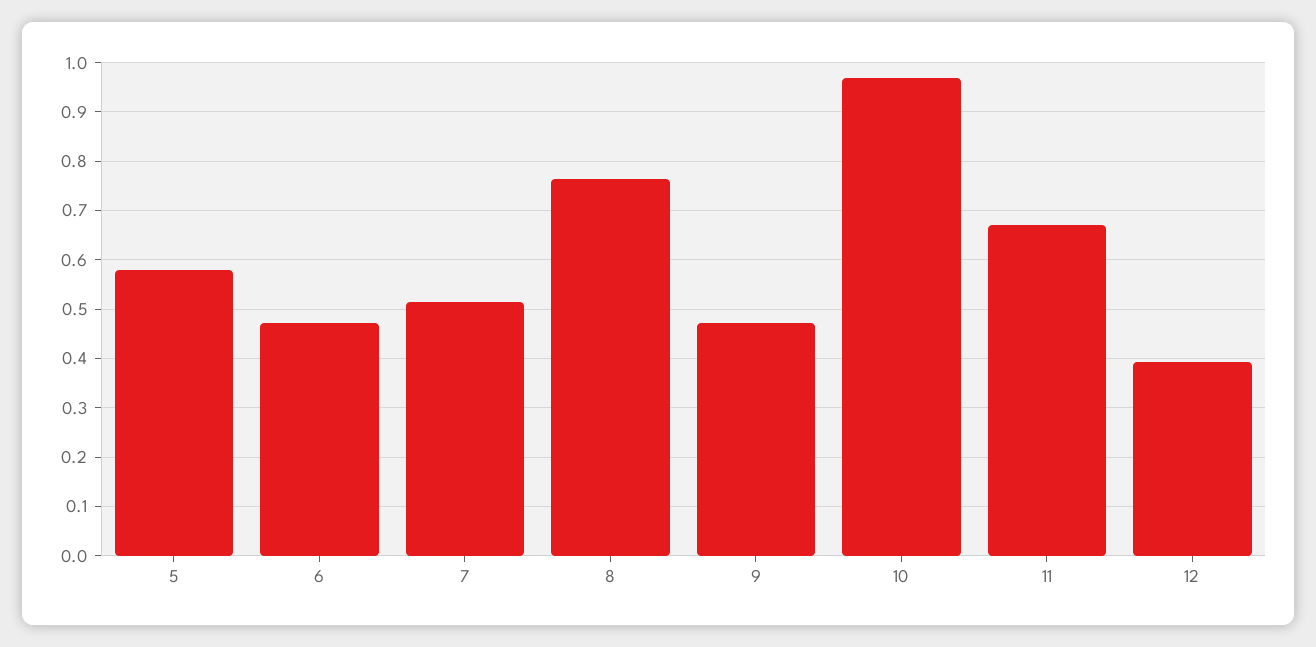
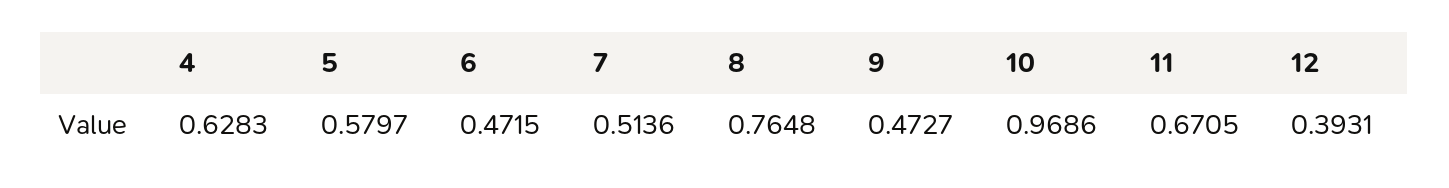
4: none -> 0.6283

